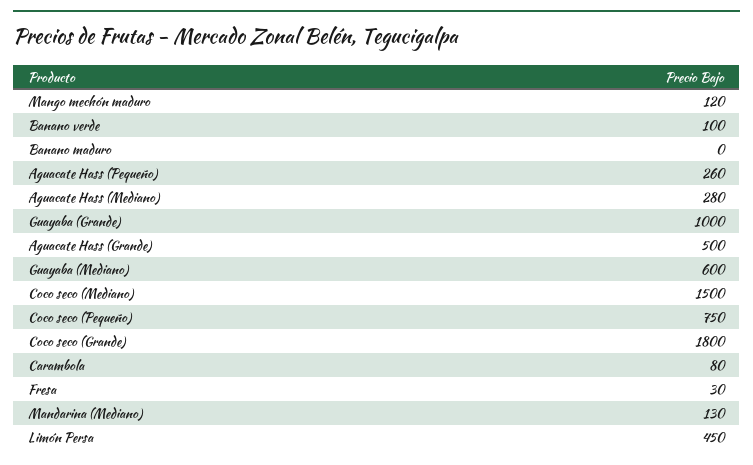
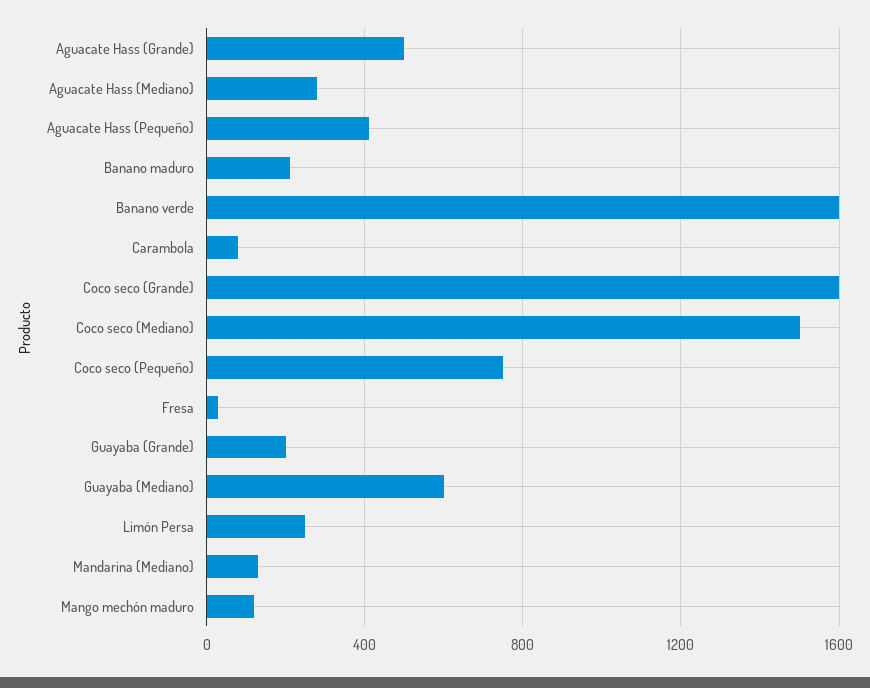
Banano verde: 100 -> 1600
Banano maduro: 0 -> 200
Aguacate Hass (Pequeño): 260 -> 400
Guayaba (Grande): 1000 -> 200
Coco seco (Grande): 1800 -> 1600
Limón Persa: 450 -> 250

